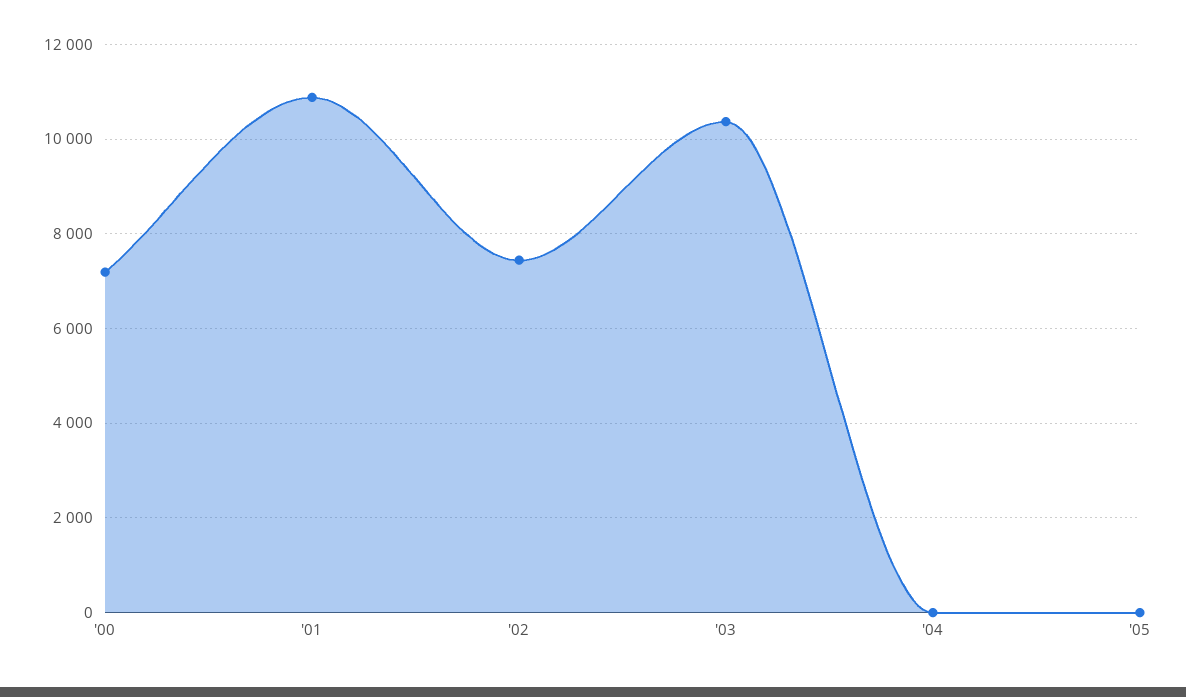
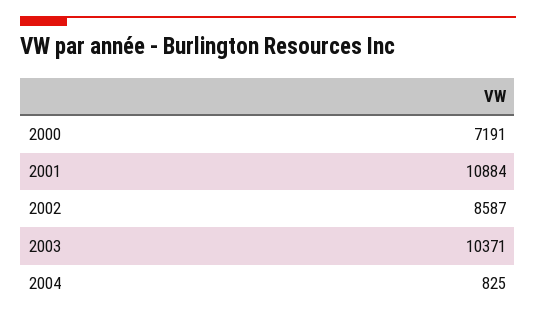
'02: 7400 -> 8587
'04: 0 -> 825
'05: 0 -> none

